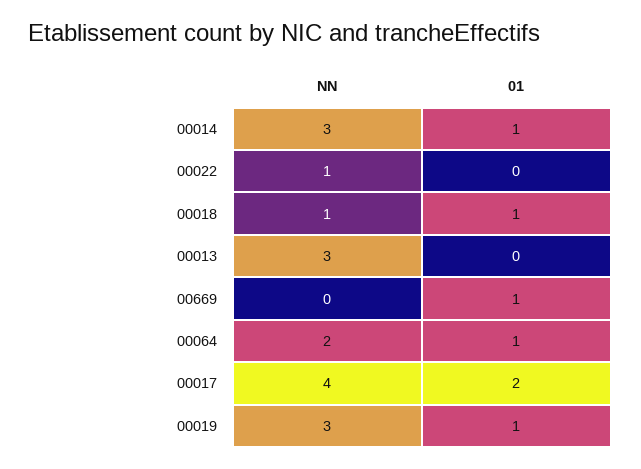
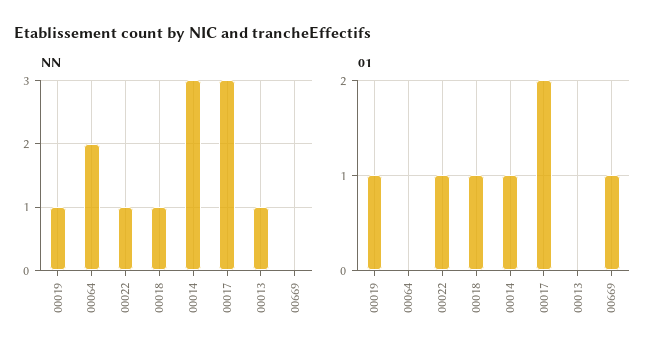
01, 00022: 0 -> 1
NN, 00013: 3 -> 1
01, 00064: 1 -> 0
NN, 00017: 4 -> 3
NN, 00019: 3 -> 1

